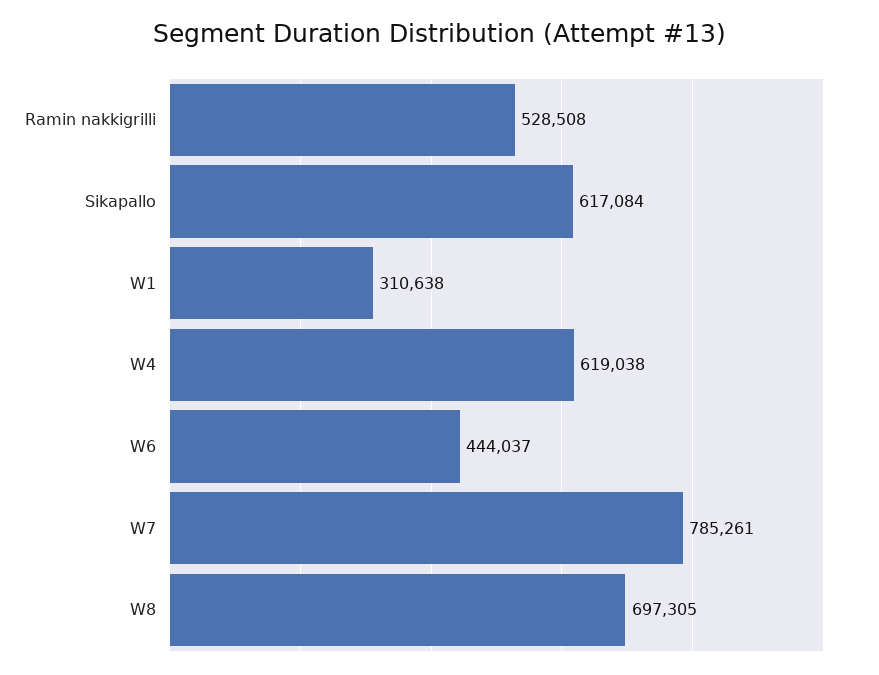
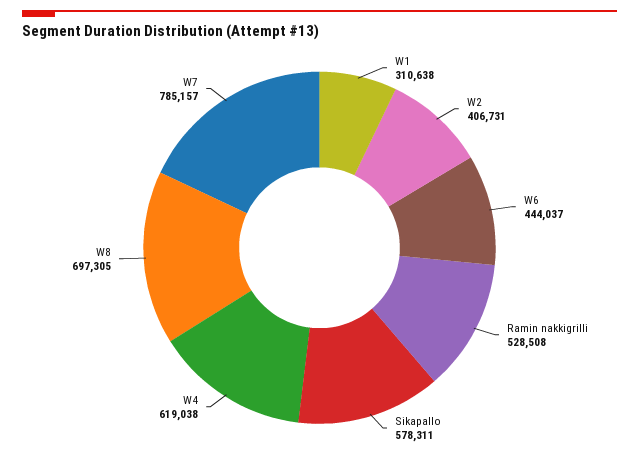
Sikapallo: 617084 -> 578311
W7: 785261 -> 785157
W2: none -> 406731

